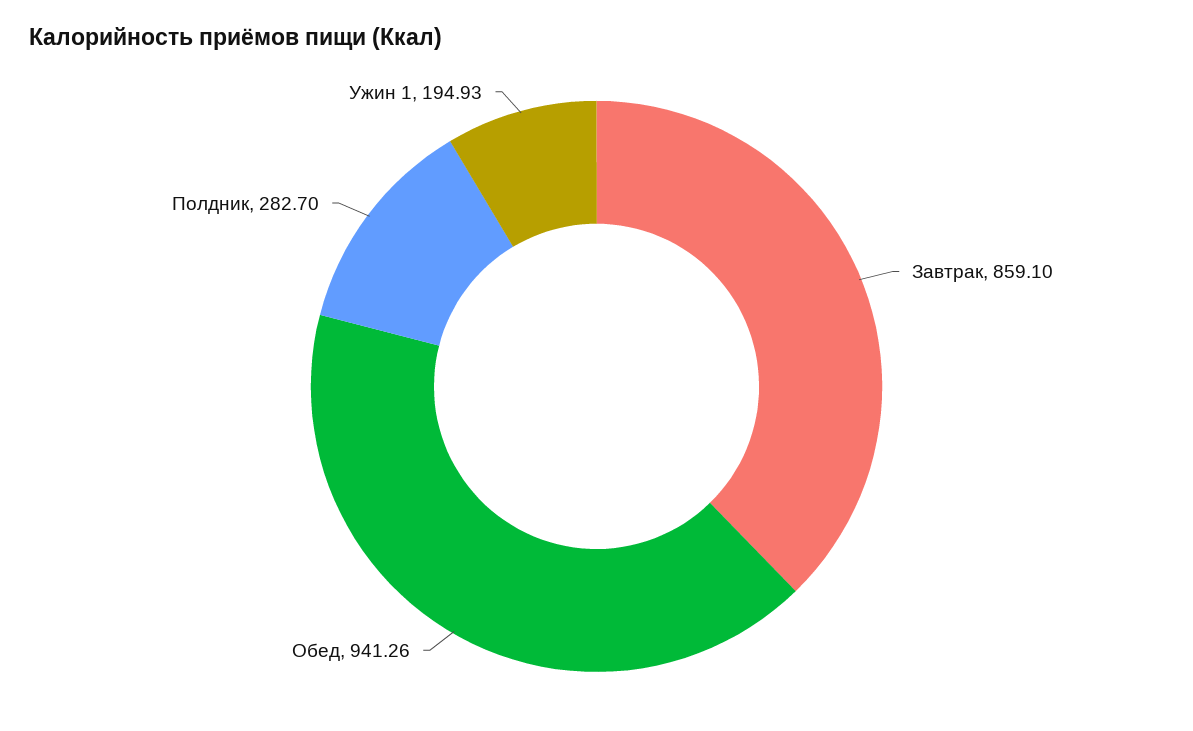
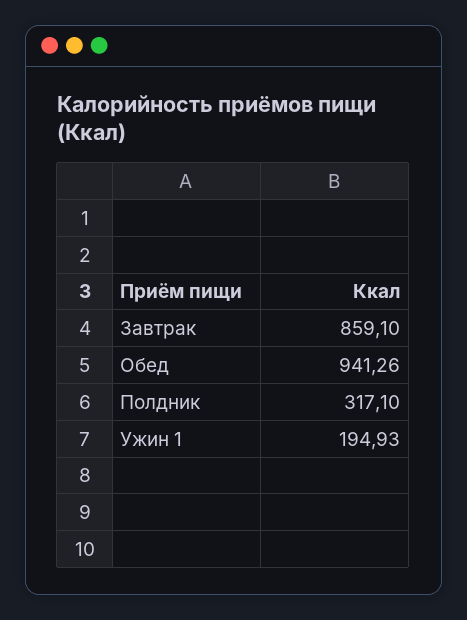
Полдник: 282.7 -> 317.1

